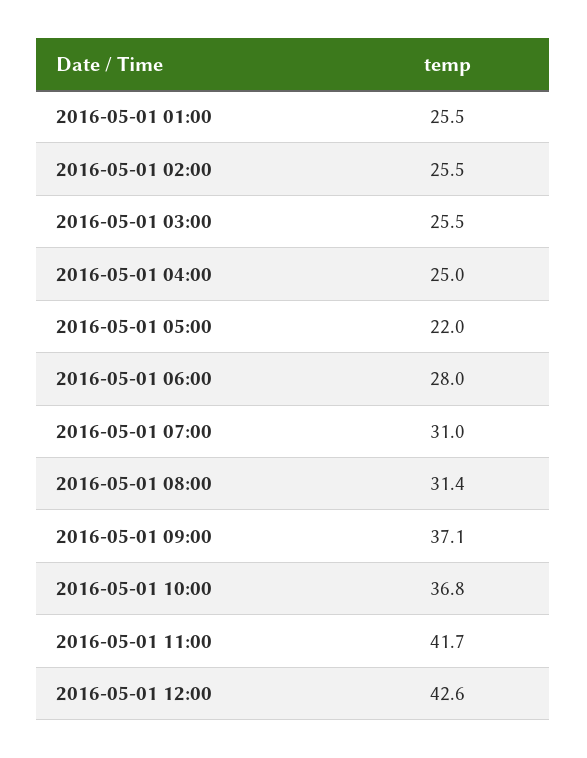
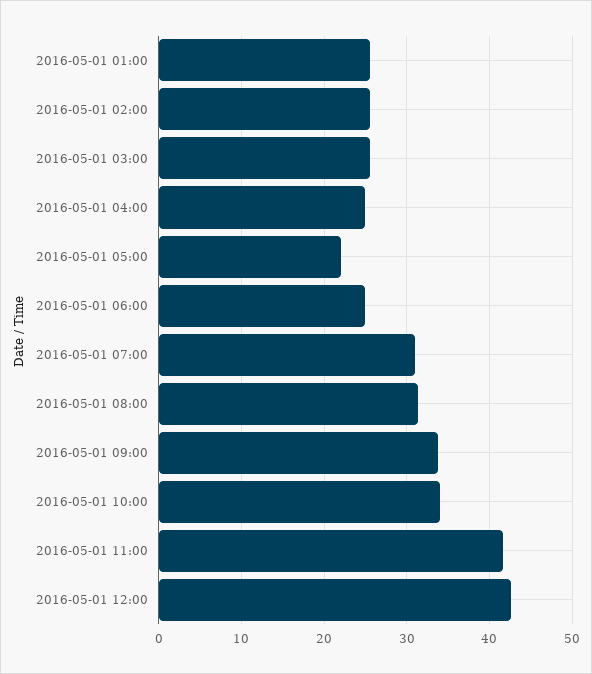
2016-05-01 06:00: 28 -> 25
2016-05-01 09:00: 37.1 -> 34
2016-05-01 10:00: 36.8 -> 34

